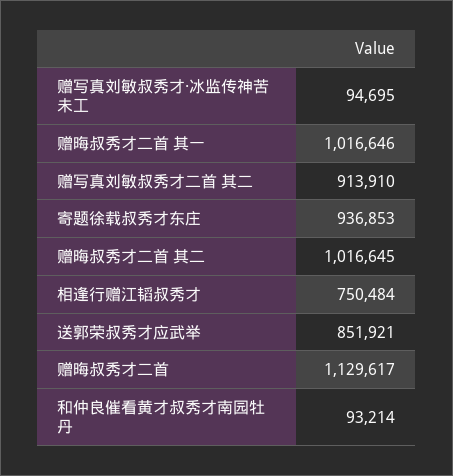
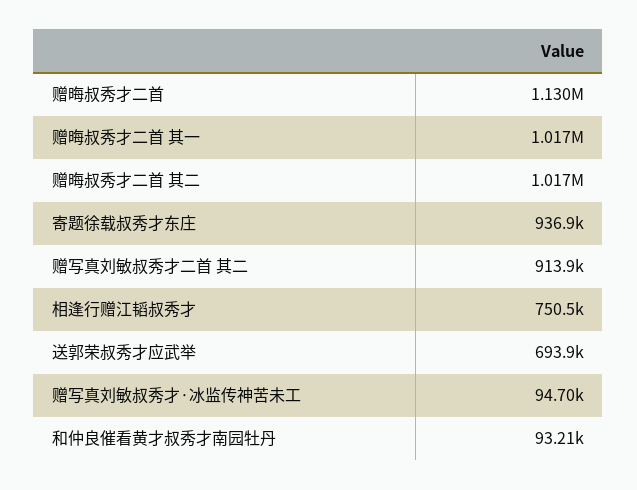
送郭荣叔秀才应武举: 851921 -> 693900

